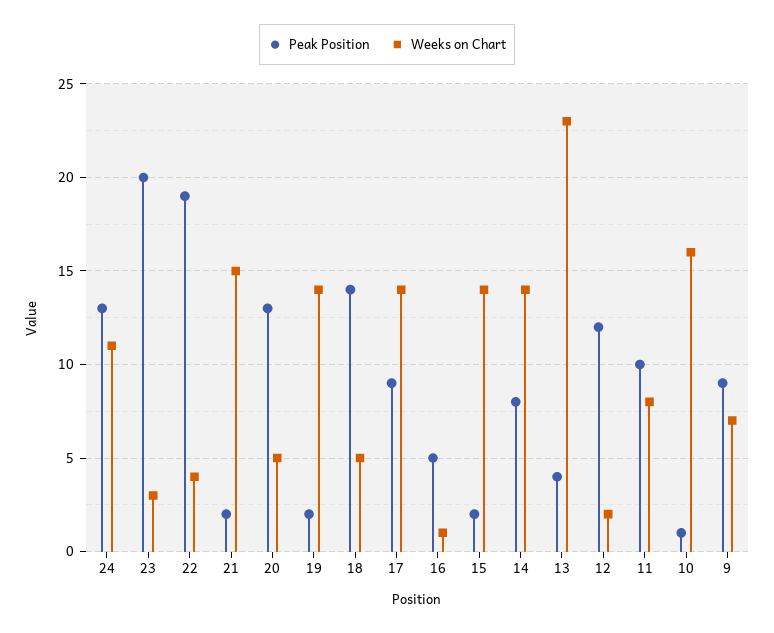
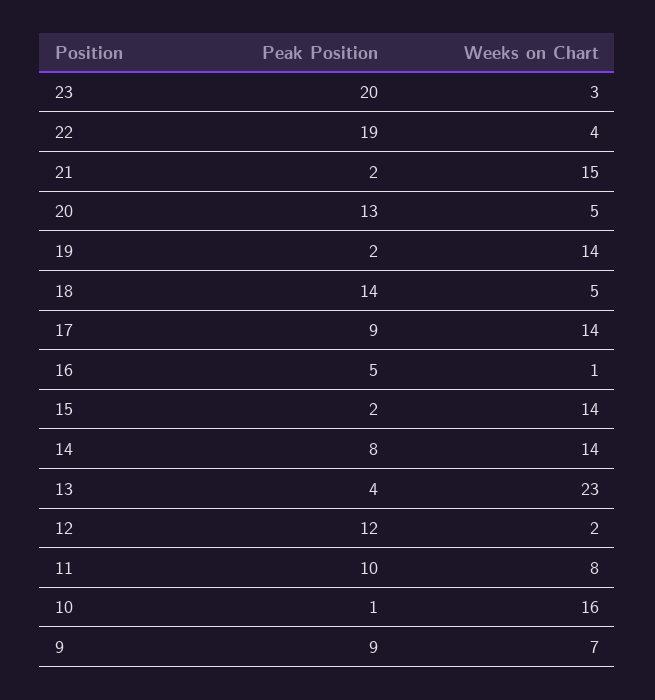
Peak Position, 24: 13 -> none
Weeks on Chart, 24: 11 -> none

